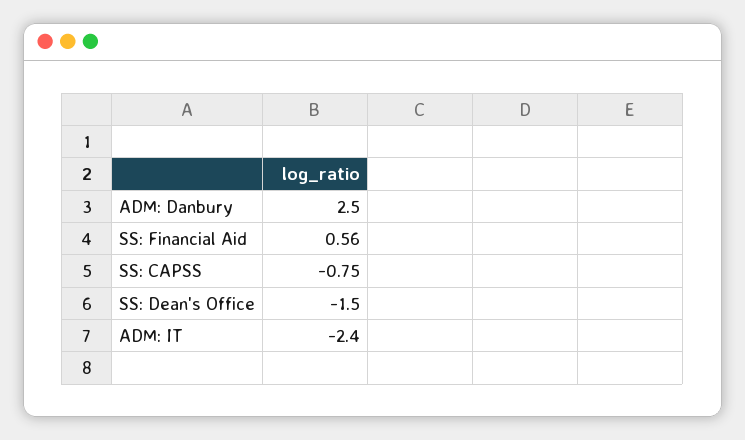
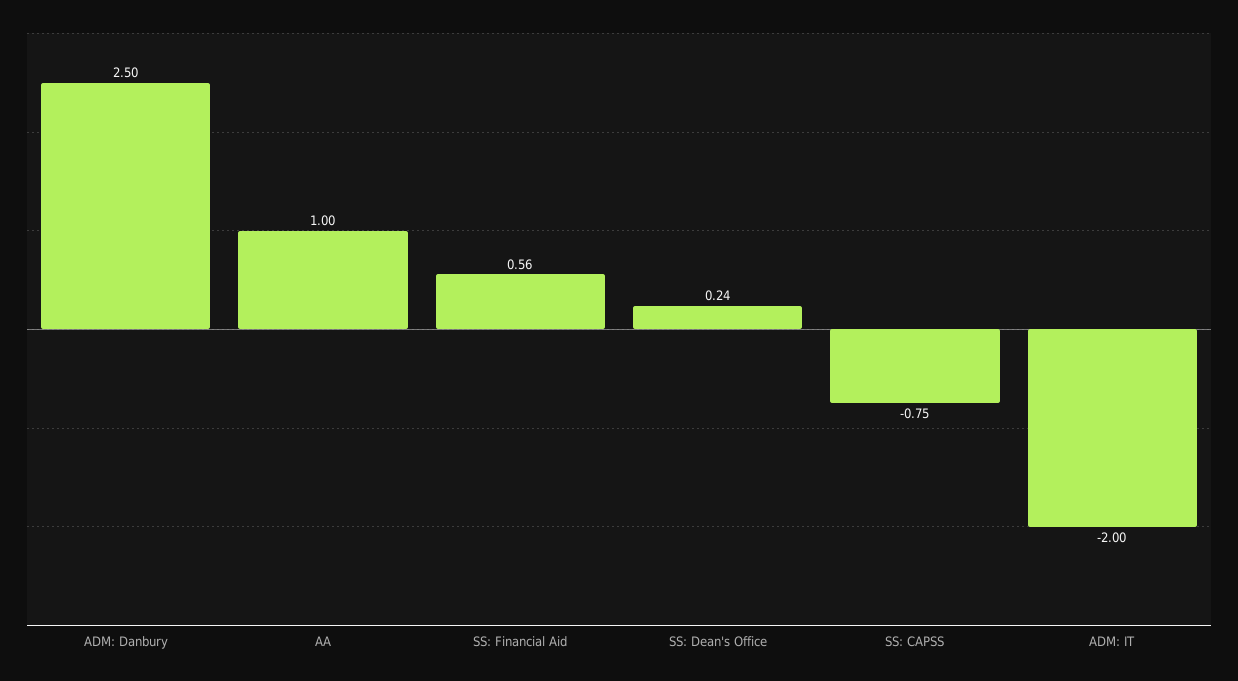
SS: Dean's Office: -1.5 -> 0.24
ADM: IT: -2.4 -> -2
AA: none -> 1

